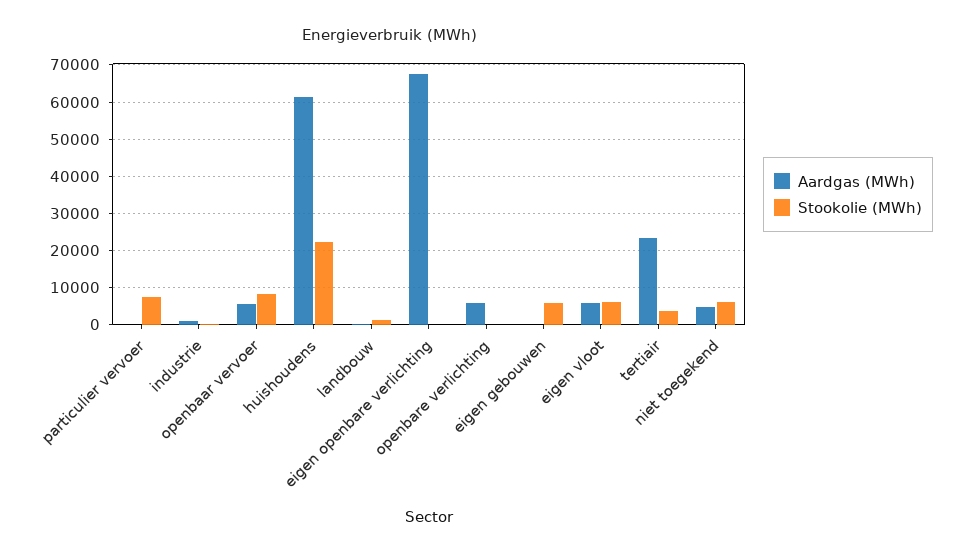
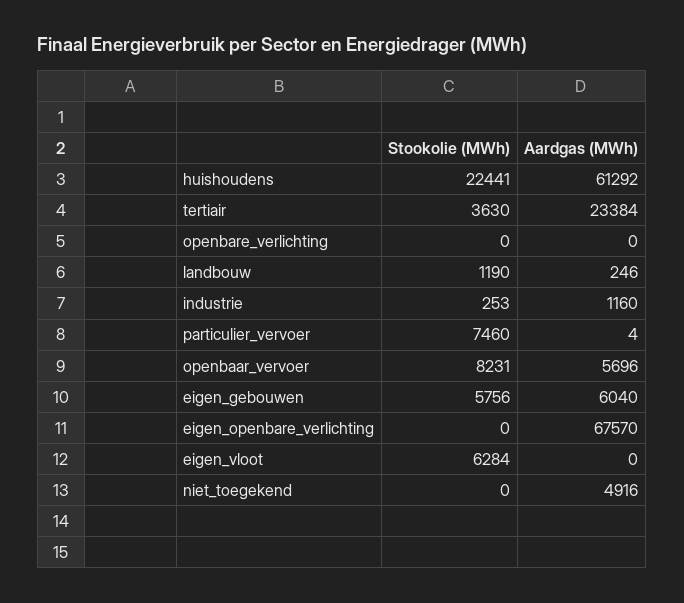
Aardgas (MWh), openbare verlichting: 6000 -> 0
Aardgas (MWh), eigen gebouwen: 0 -> 6040
Aardgas (MWh), eigen vloot: 6000 -> 0
Stookolie (MWh), niet toegekend: 6000 -> 0

